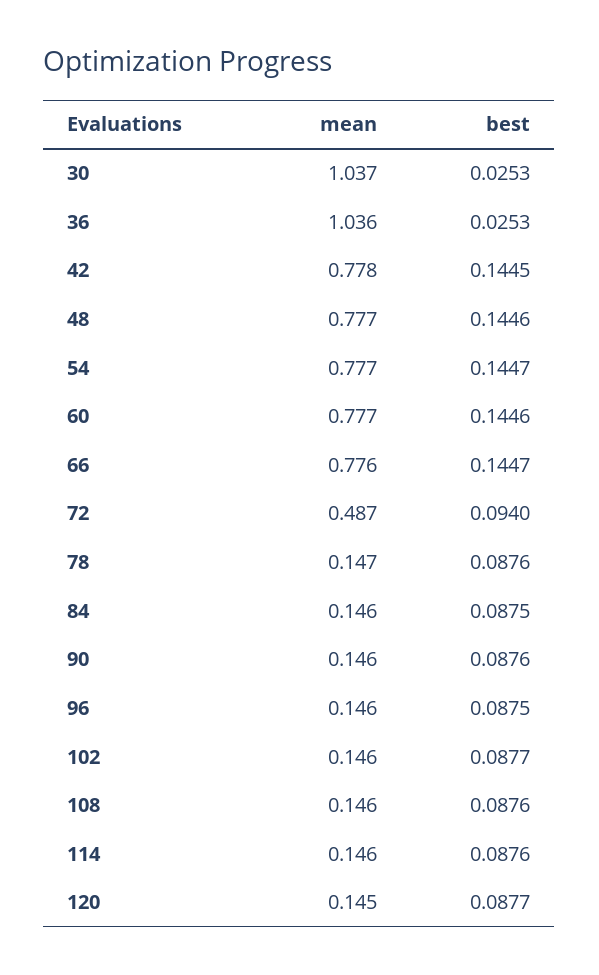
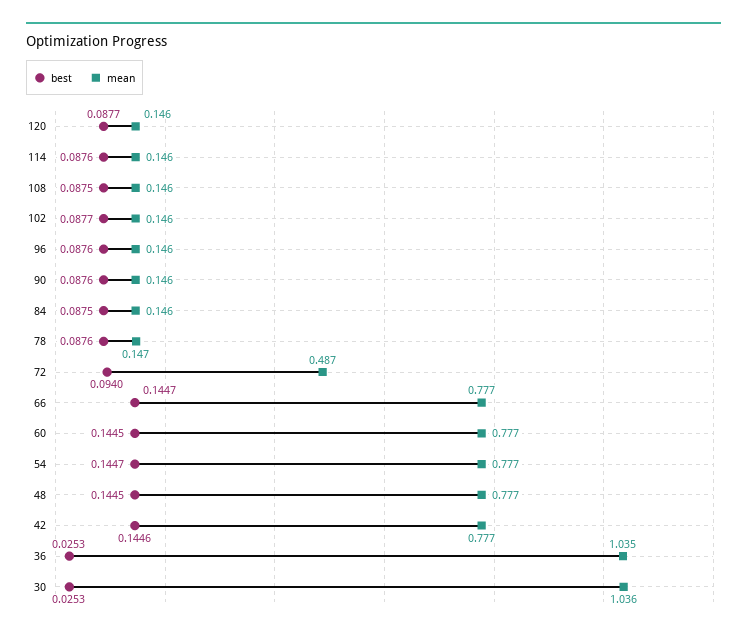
mean, 30: 1.037 -> 1.036
mean, 36: 1.036 -> 1.035
mean, 42: 0.778 -> 0.777
best, 42: 0.1445 -> 0.1446
best, 48: 0.1446 -> 0.1445
best, 60: 0.1446 -> 0.1445
mean, 66: 0.776 -> 0.777
best, 96: 0.0875 -> 0.0876
best, 108: 0.0876 -> 0.0875
mean, 120: 0.145 -> 0.146

